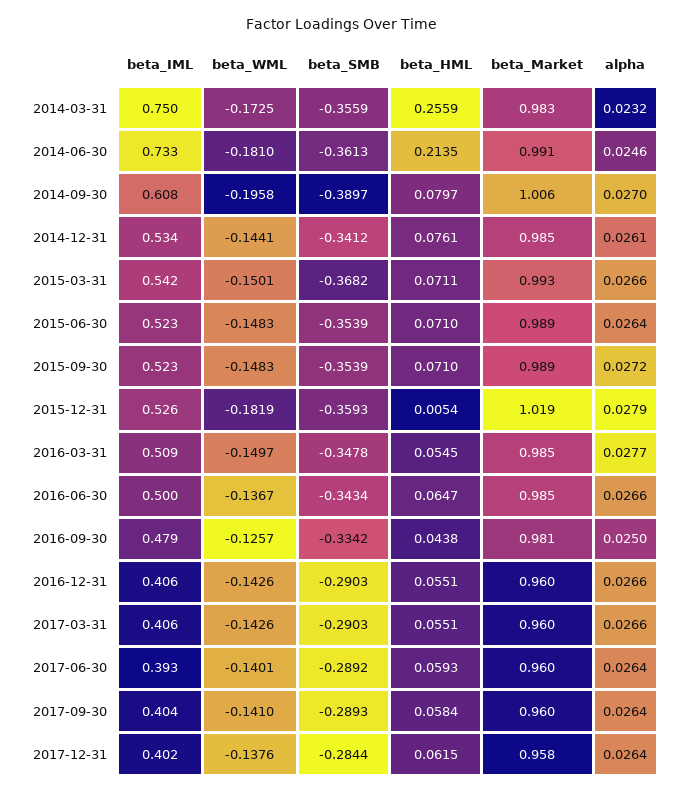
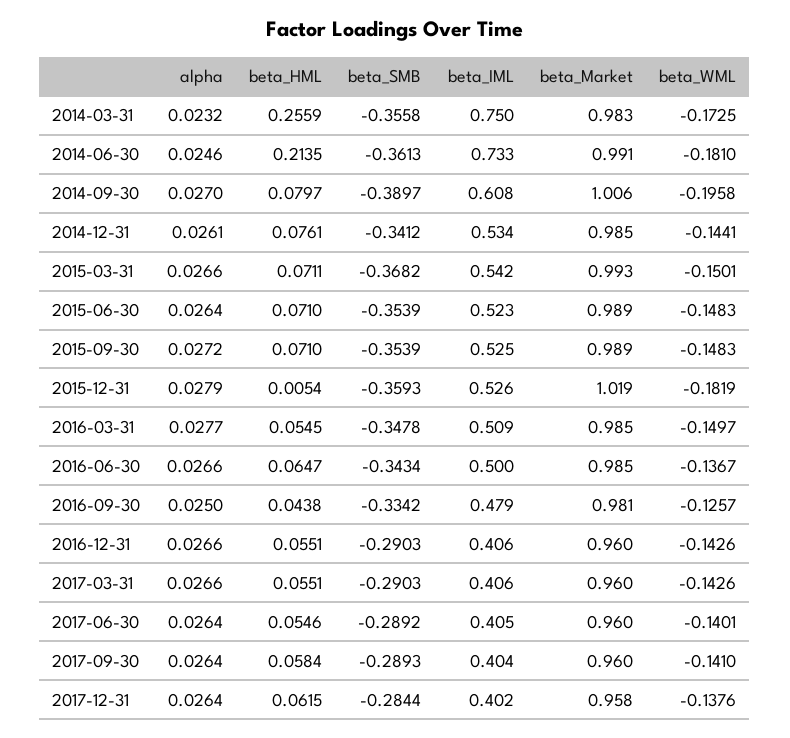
beta_SMB, 2014-03-31: -0.3559 -> -0.3558
beta_IML, 2015-09-30: 0.523 -> 0.525
beta_IML, 2017-06-30: 0.393 -> 0.405
beta_HML, 2017-06-30: 0.0593 -> 0.0546

